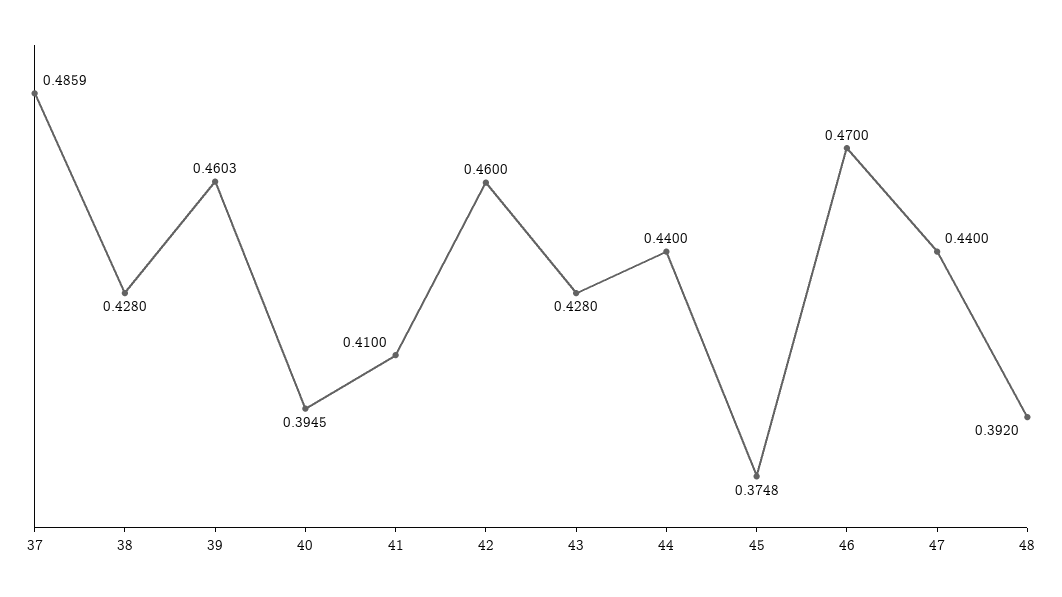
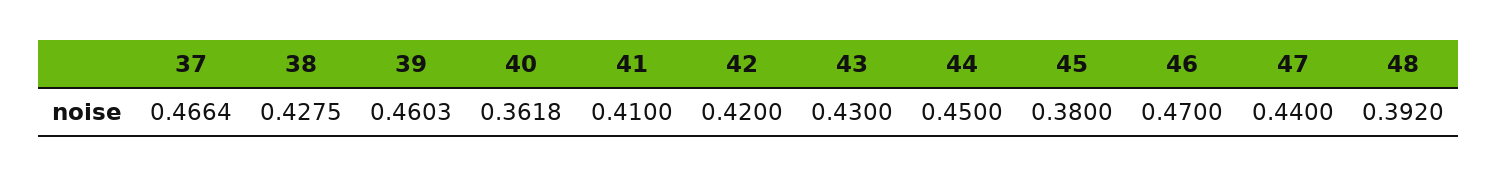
37: 0.4859 -> 0.4664
38: 0.428 -> 0.4275
40: 0.3945 -> 0.3618
42: 0.46 -> 0.42
43: 0.428 -> 0.43
44: 0.44 -> 0.45
45: 0.3748 -> 0.38

